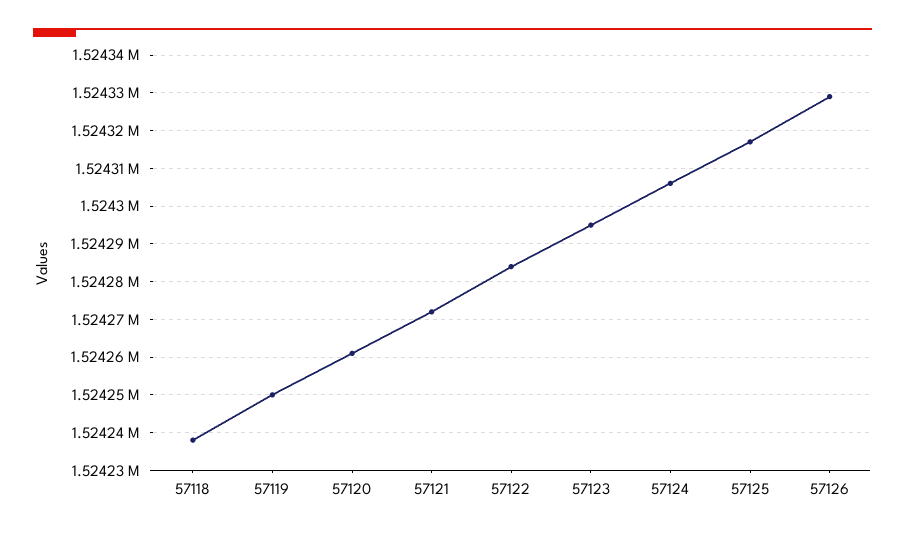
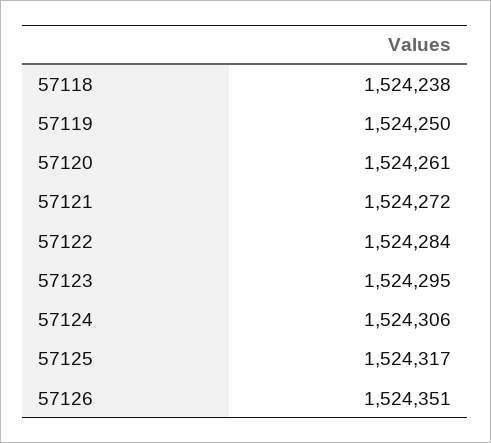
57126: 1524330 -> 1524351

